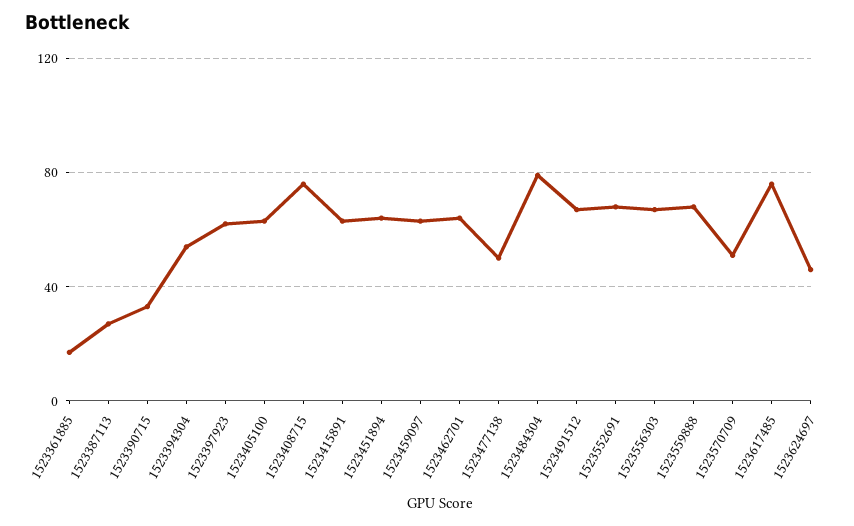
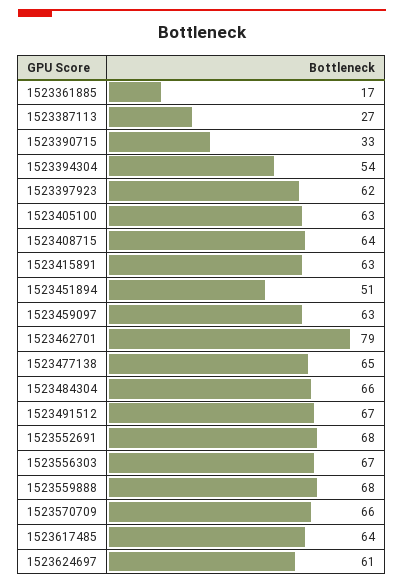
1523408715: 75 -> 64
1523451894: 65 -> 51
1523462701: 65 -> 79
1523477138: 50 -> 65
1523484304: 80 -> 66
1523570709: 50 -> 66
1523617485: 75 -> 64
1523624697: 45 -> 61

